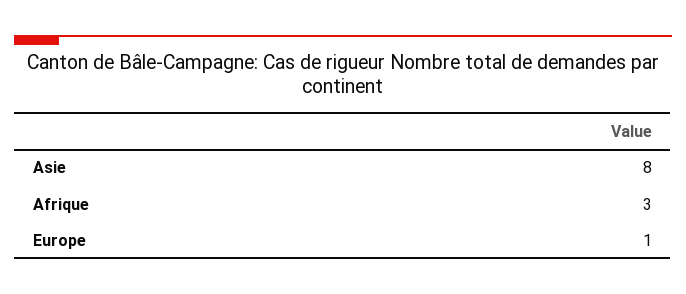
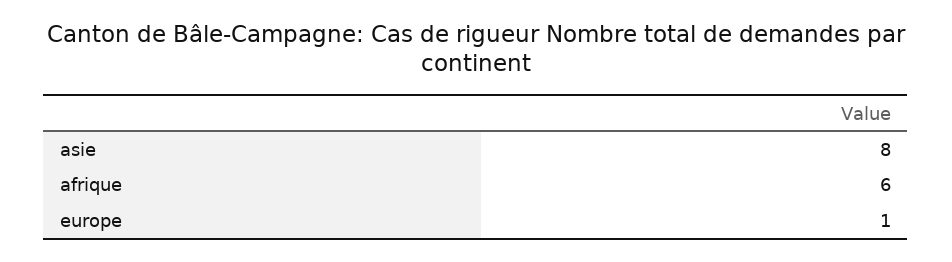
Afrique: 3 -> 6

